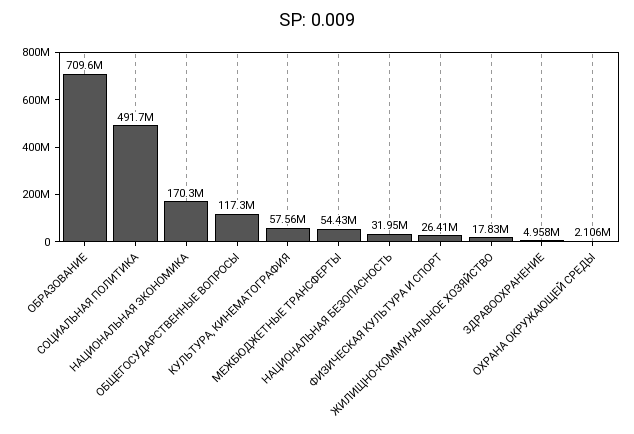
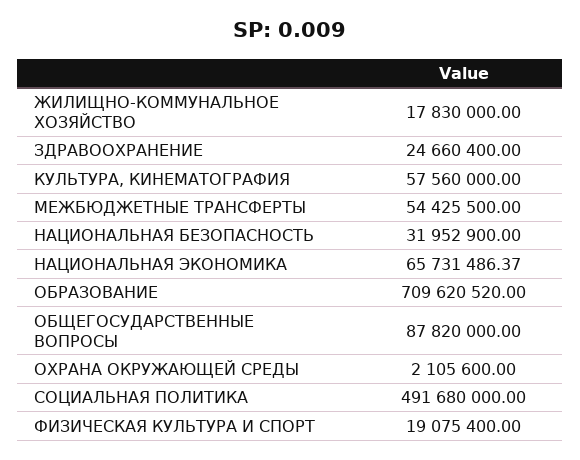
НАЦИОНАЛЬНАЯ ЭКОНОМИКА: 170300000 -> 65731486.37
ОБЩЕГОСУДАРСТВЕННЫЕ ВОПРОСЫ: 117300000 -> 87820000
ФИЗИЧЕСКАЯ КУЛЬТУРА И СПОРТ: 26410000 -> 19075400
ЗДРАВООХРАНЕНИЕ: 4958000 -> 24660400

